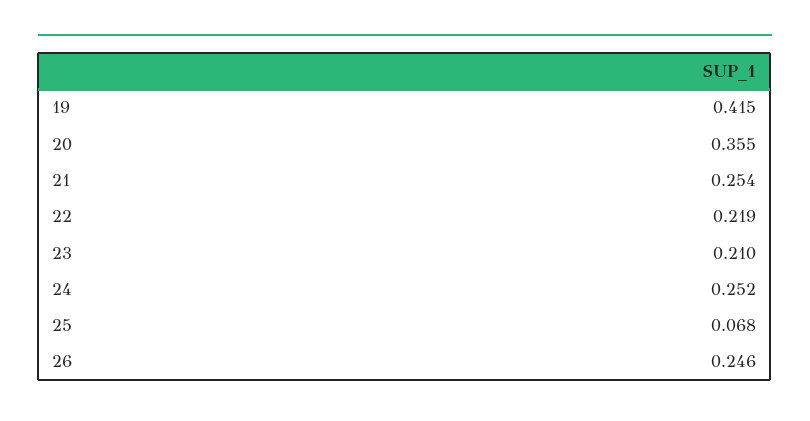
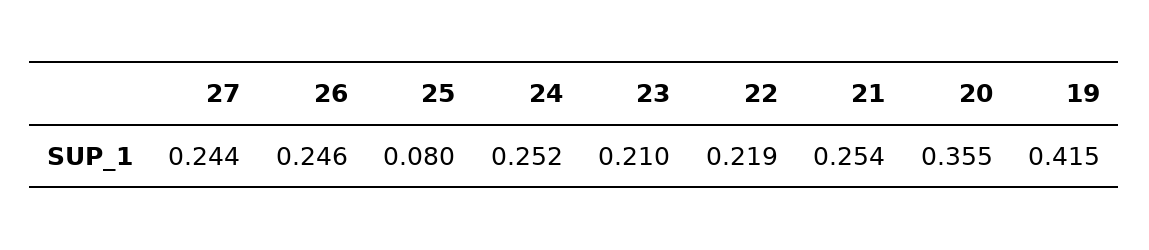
25: 0.068 -> 0.08
27: none -> 0.244

